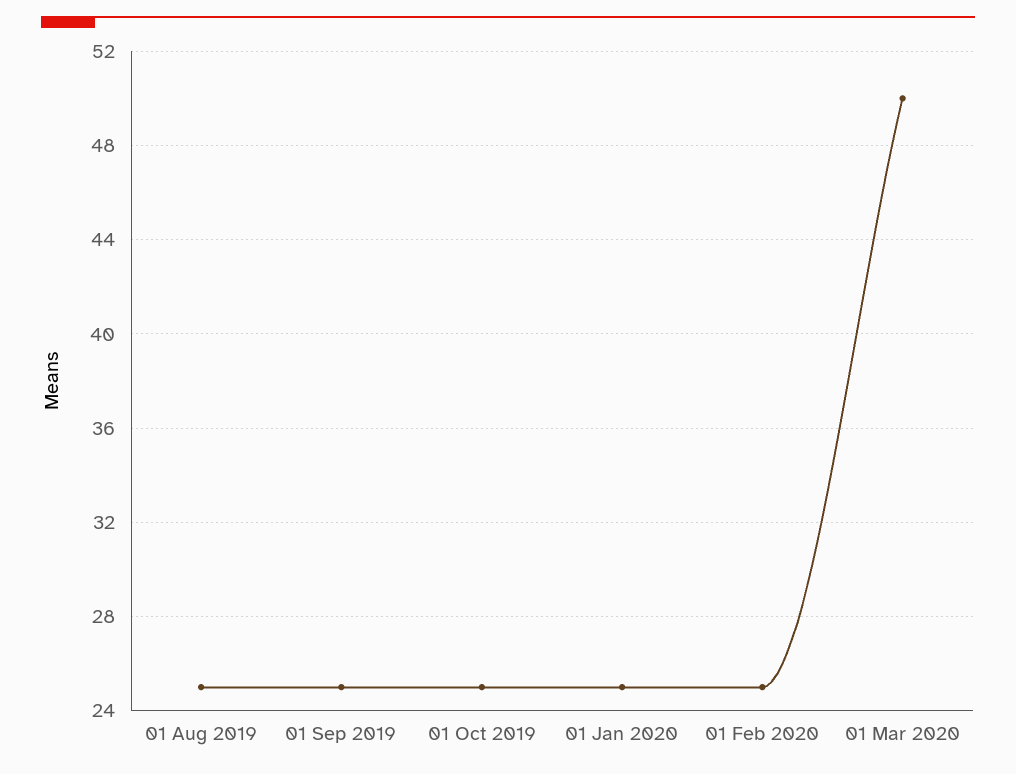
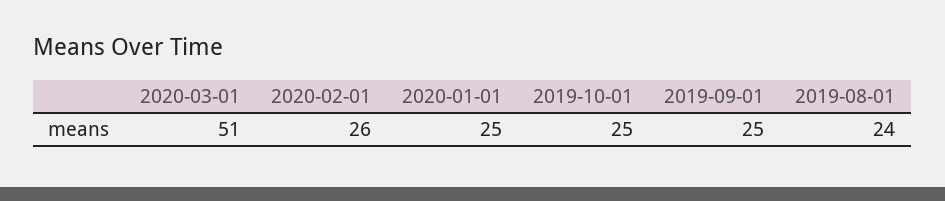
01 Aug 2019: 25 -> 24
01 Feb 2020: 25 -> 26
01 Mar 2020: 50 -> 51

